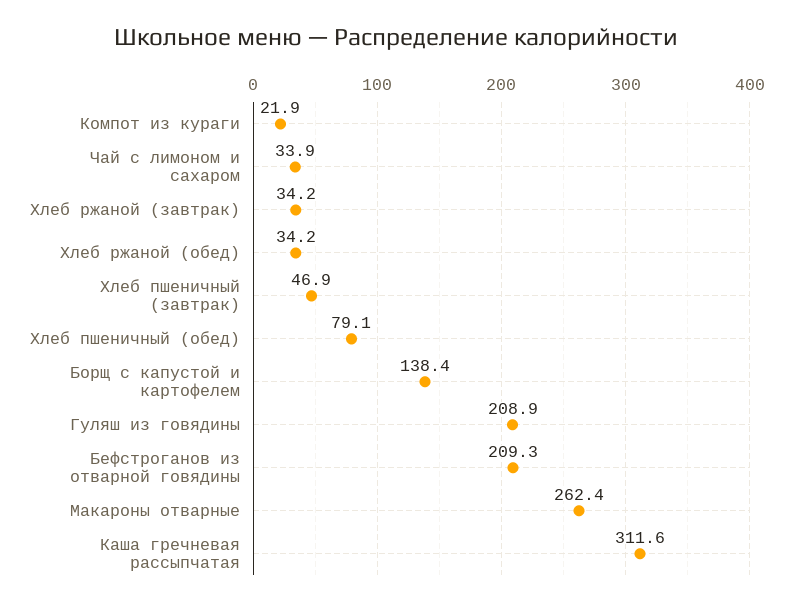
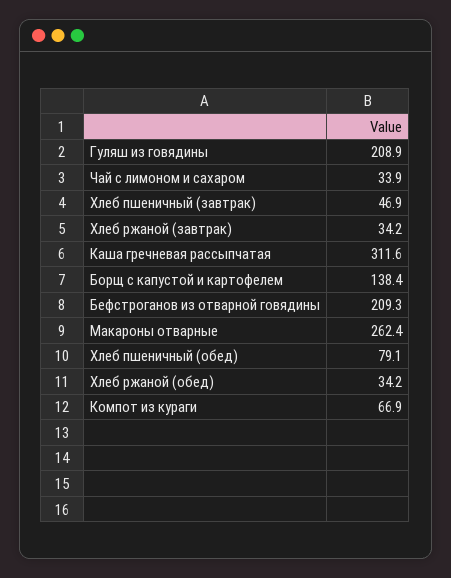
Компот из кураги: 21.9 -> 66.9

